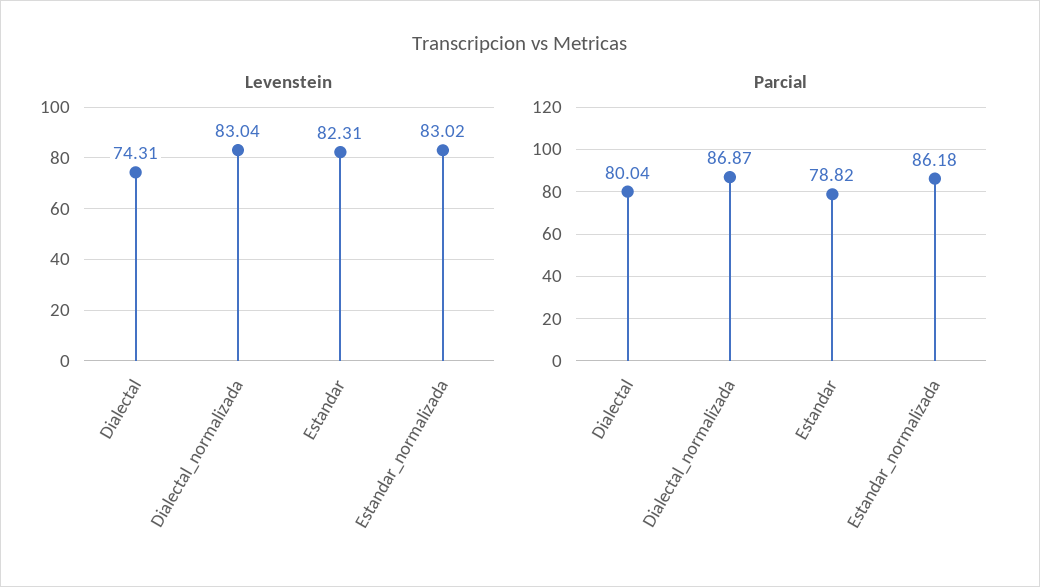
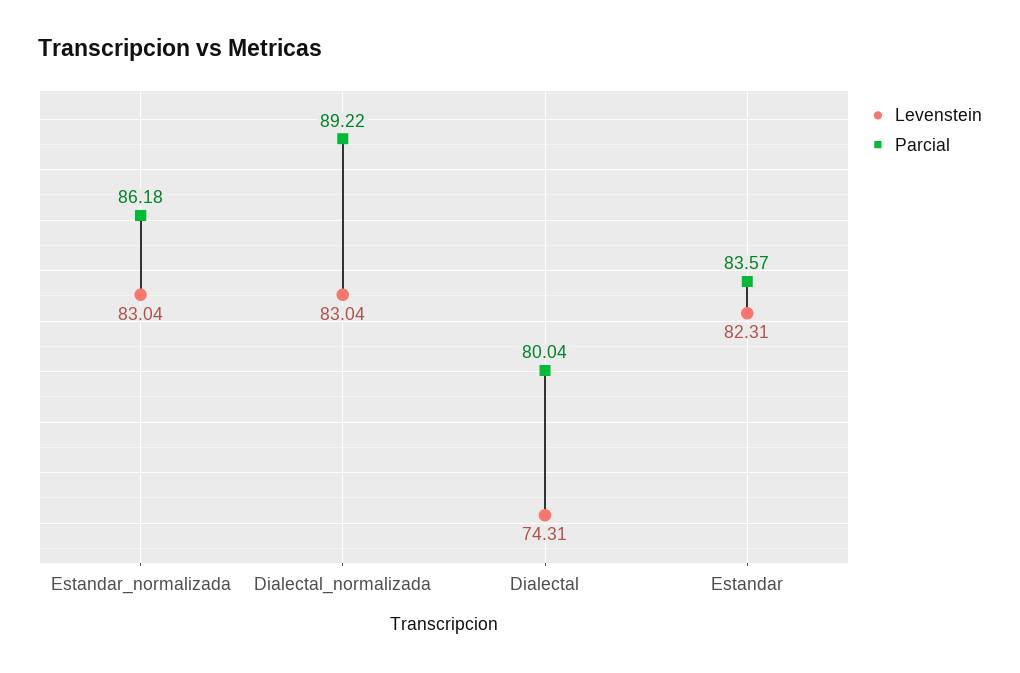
Levenstein, Estandar_normalizada: 83.02 -> 83.04
Parcial, Dialectal_normalizada: 86.87 -> 89.22
Parcial, Estandar: 78.82 -> 83.57

